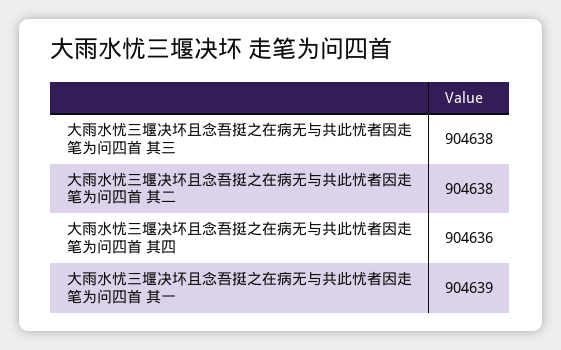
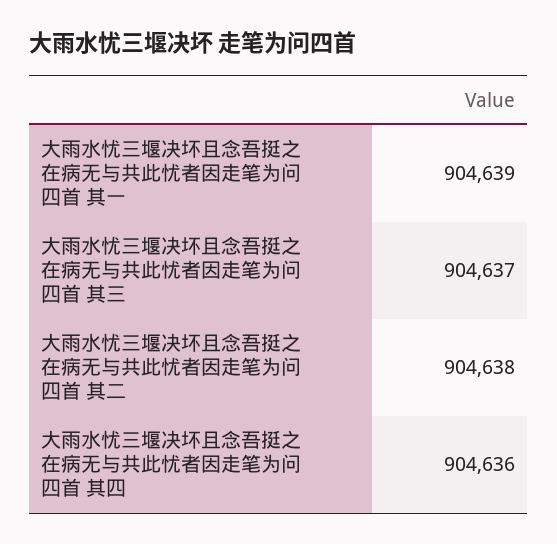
大雨水忧三堰决坏且念吾挺之在病无与共此忧者因走笔为问四首 其三: 904638 -> 904637

